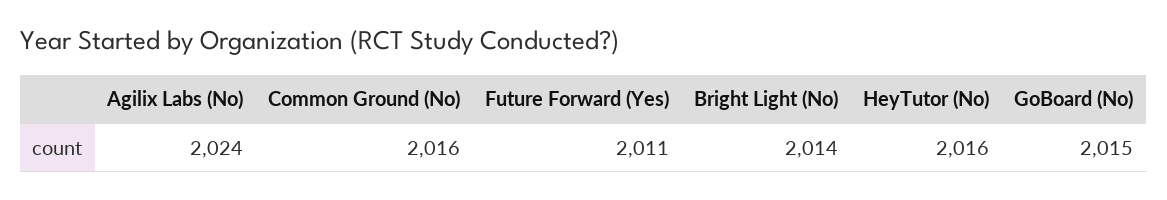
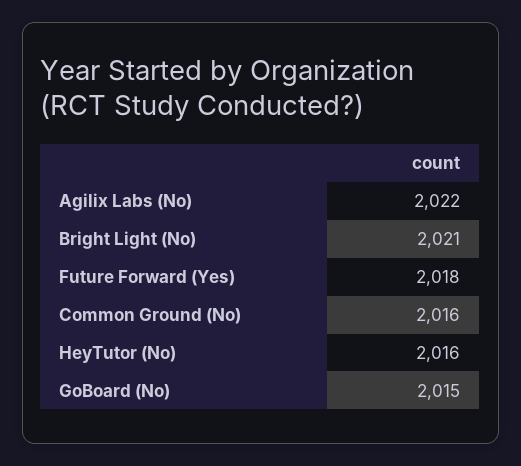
Agilix Labs (No): 2024 -> 2022
Future Forward (Yes): 2011 -> 2018
Bright Light (No): 2014 -> 2021

